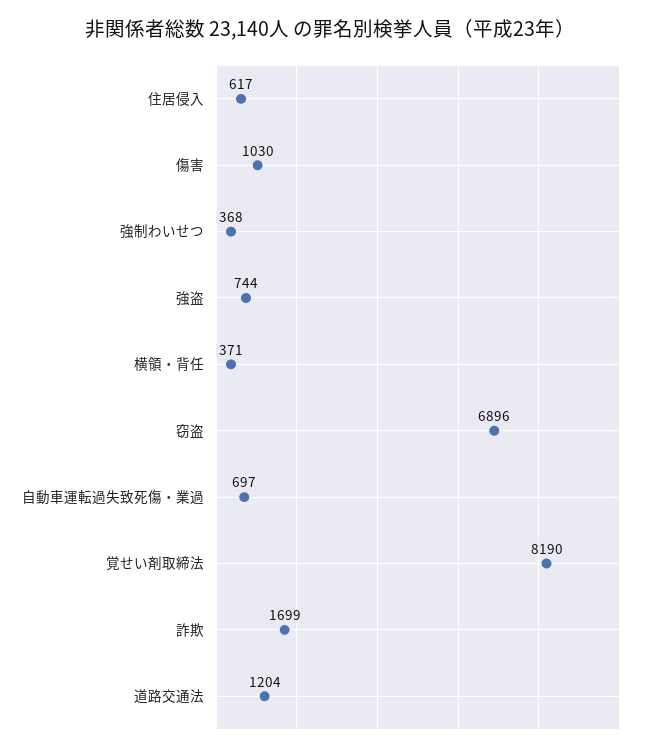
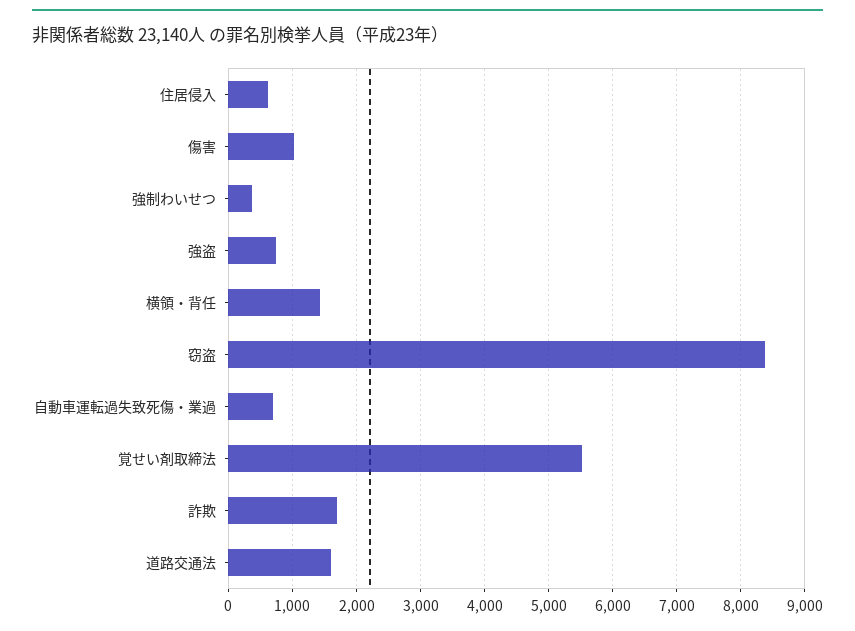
横領・背任: 371 -> 1400
窃盗: 6896 -> 8400
覚せい剤取締法: 8190 -> 5500
道路交通法: 1204 -> 1600

